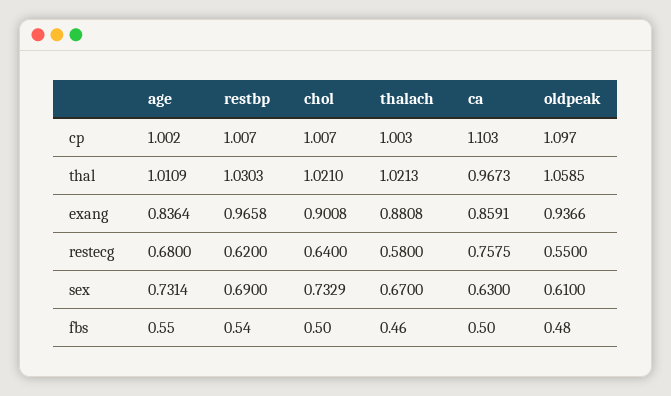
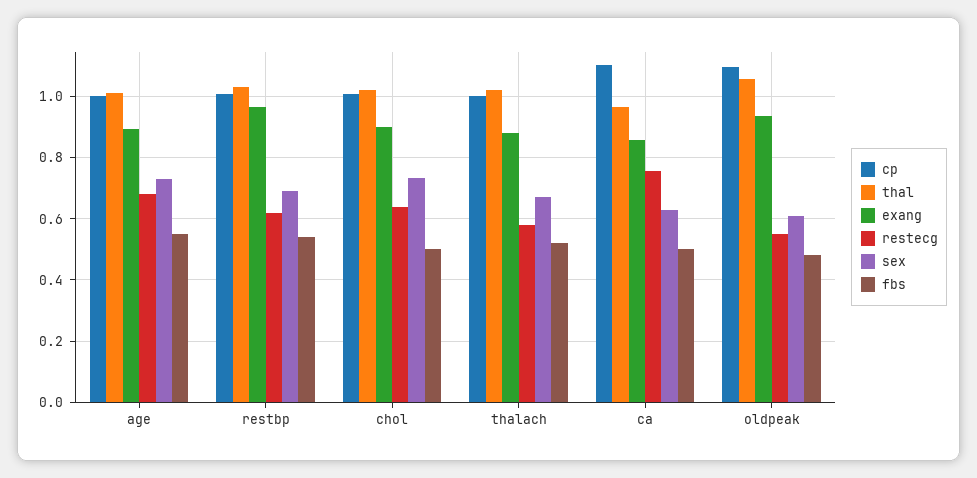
exang, age: 0.8364 -> 0.9
fbs, thalach: 0.46 -> 0.52

